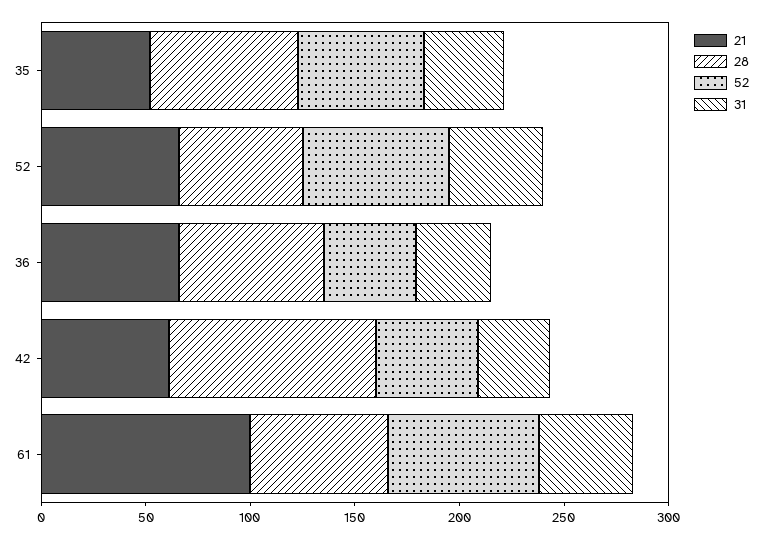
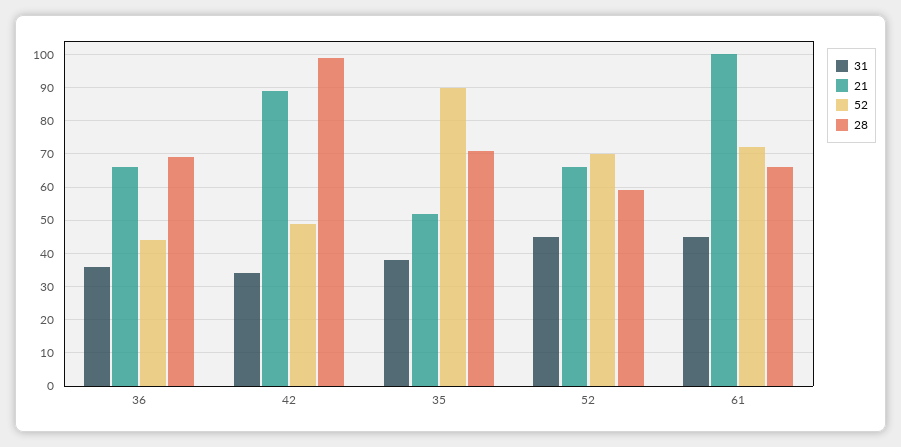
52, 35: 60 -> 90
21, 42: 60 -> 90

